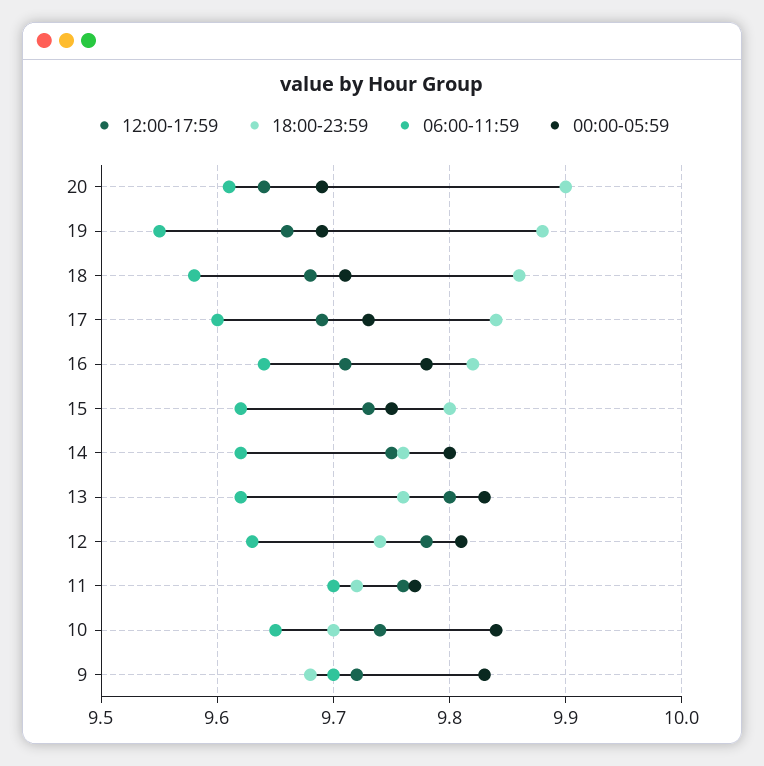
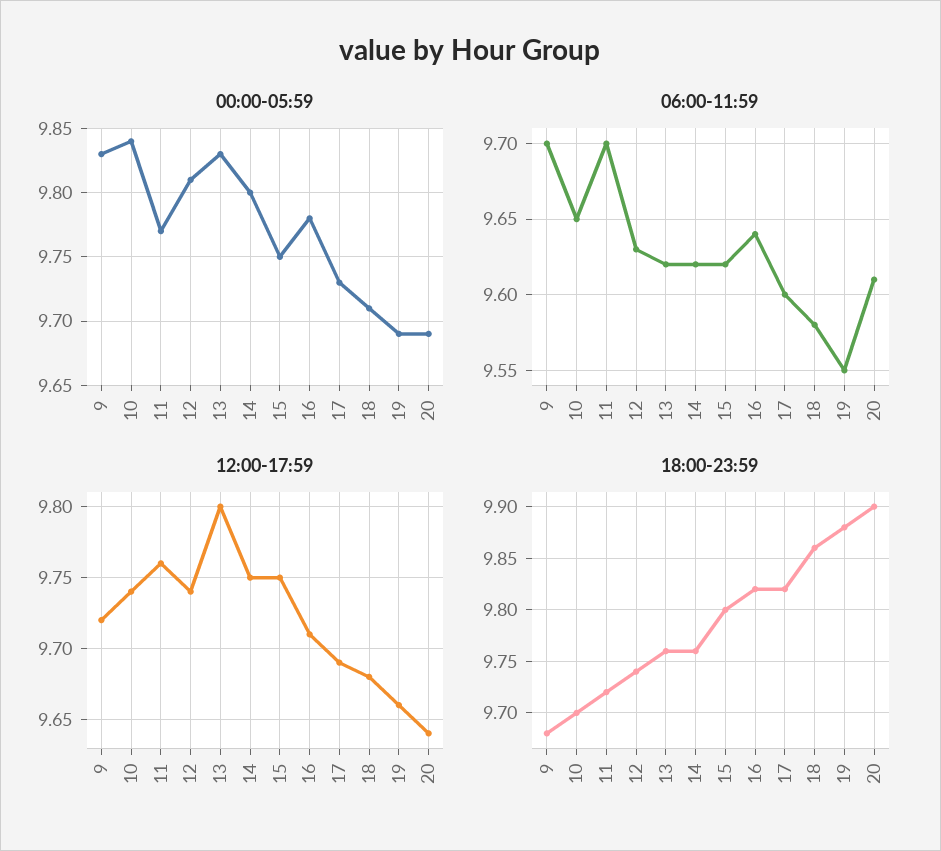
18:00-23:59, 17: 9.84 -> 9.82
12:00-17:59, 15: 9.73 -> 9.75
12:00-17:59, 12: 9.78 -> 9.74

